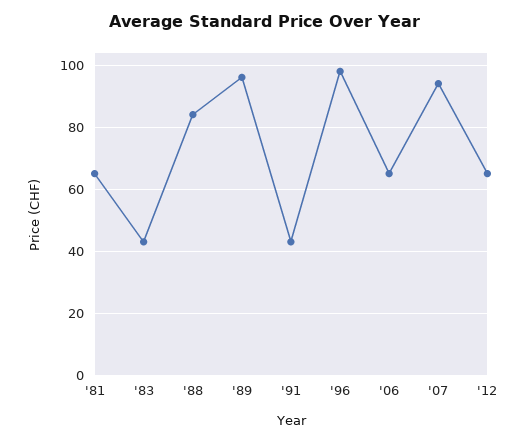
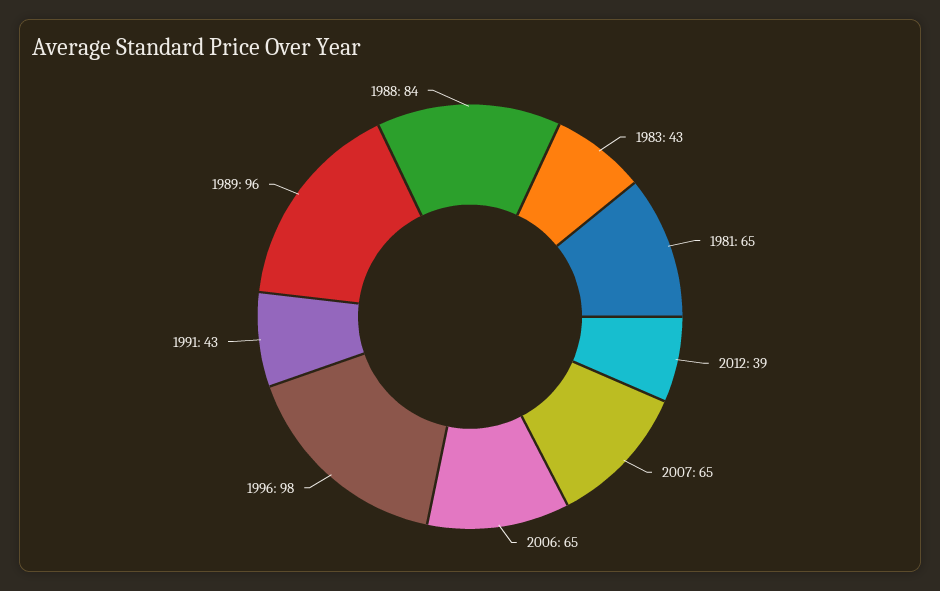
'07: 95 -> 65
'12: 65 -> 39

